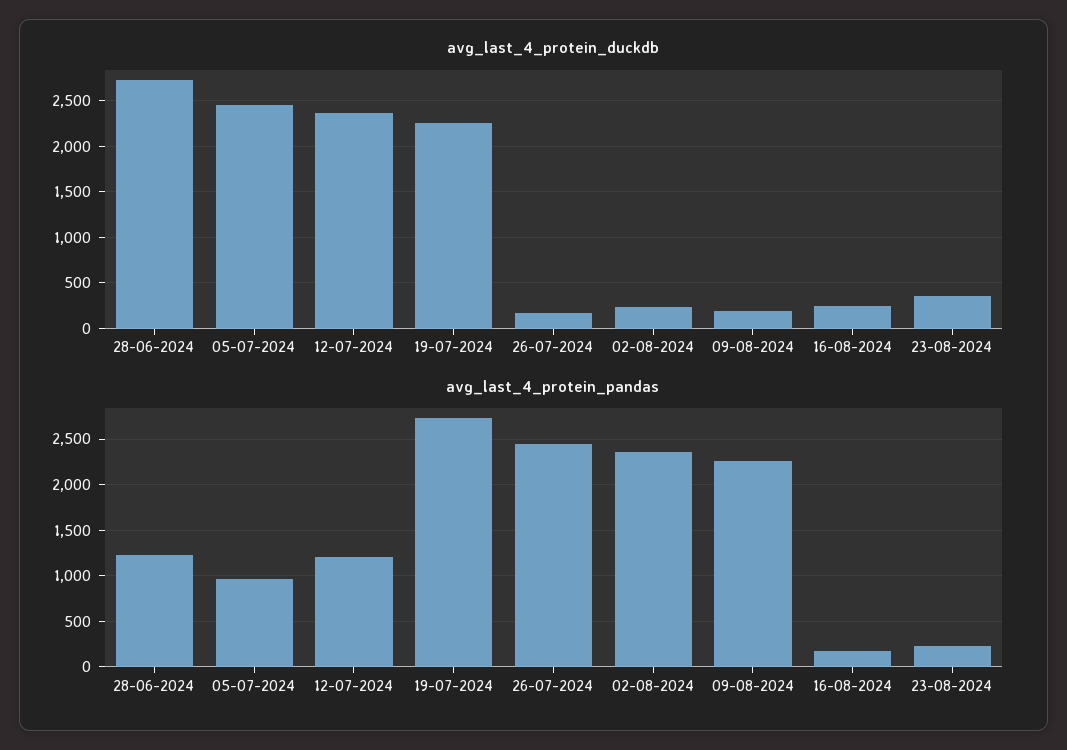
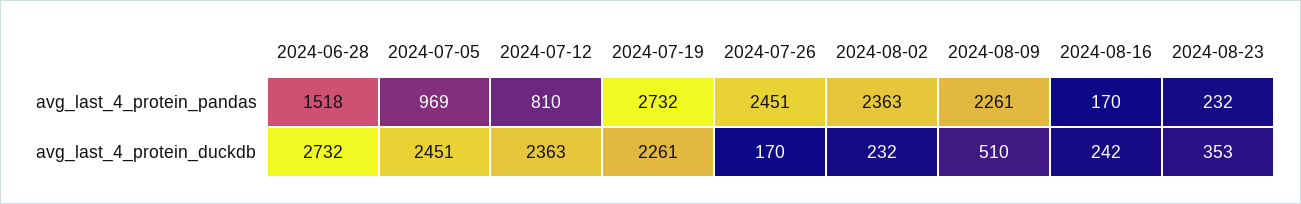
avg_last_4_protein_duckdb, 09-08-2024: 200 -> 510
avg_last_4_protein_pandas, 28-06-2024: 1200 -> 1518
avg_last_4_protein_pandas, 12-07-2024: 1200 -> 810

